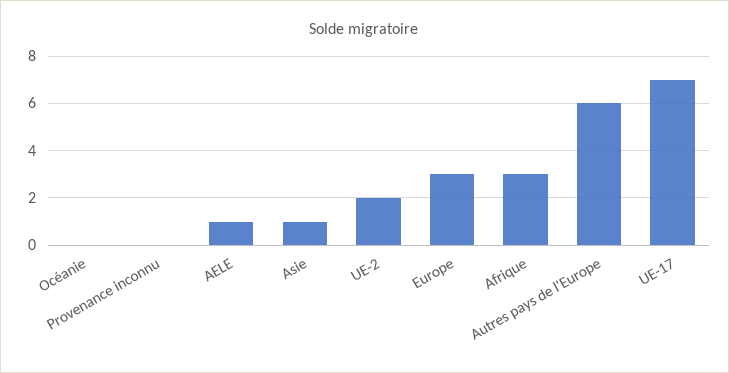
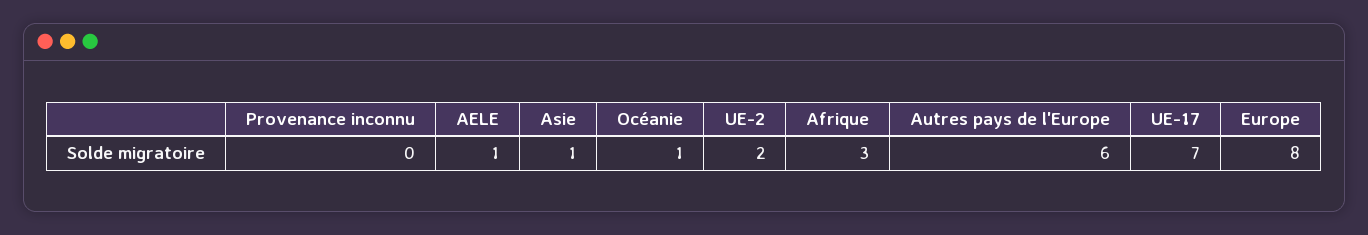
Océanie: 0 -> 1
Europe: 3 -> 8

